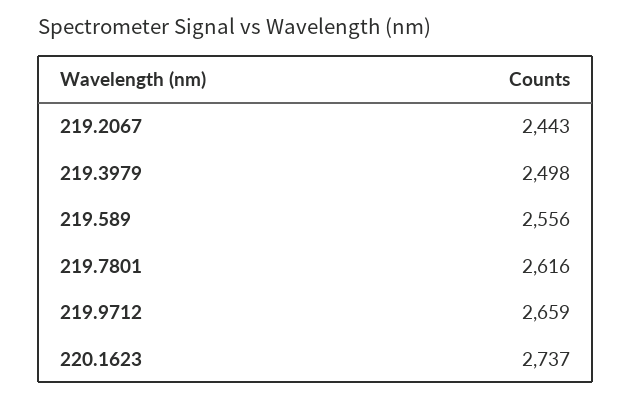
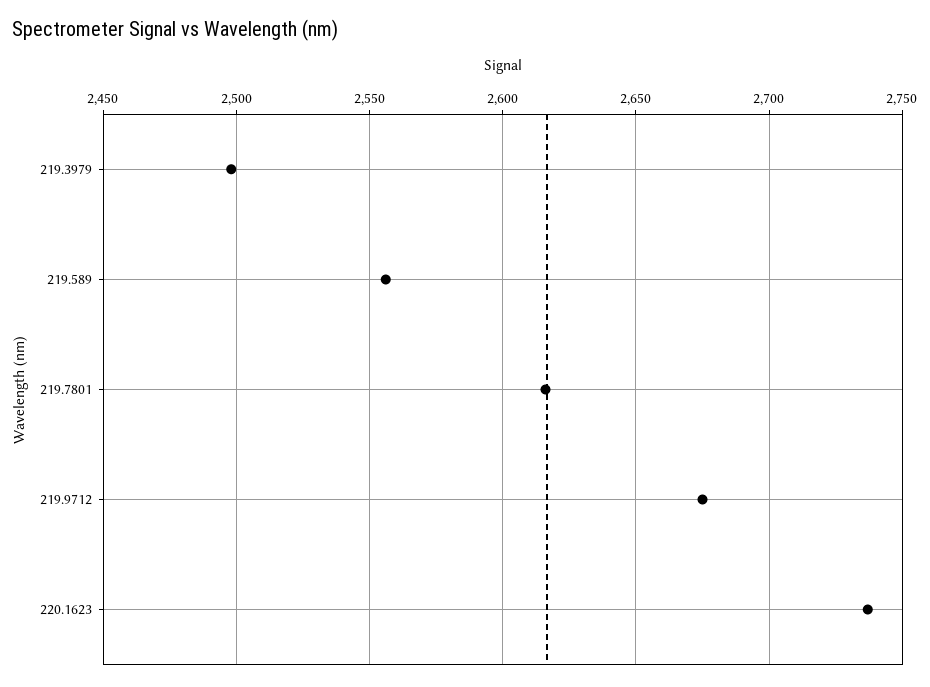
219.2067: 2443 -> none
219.9712: 2659 -> 2675

